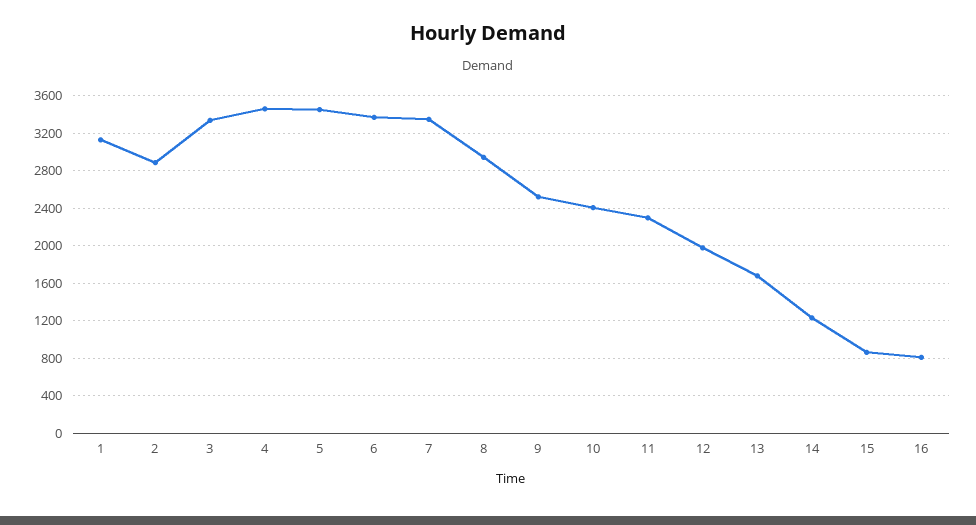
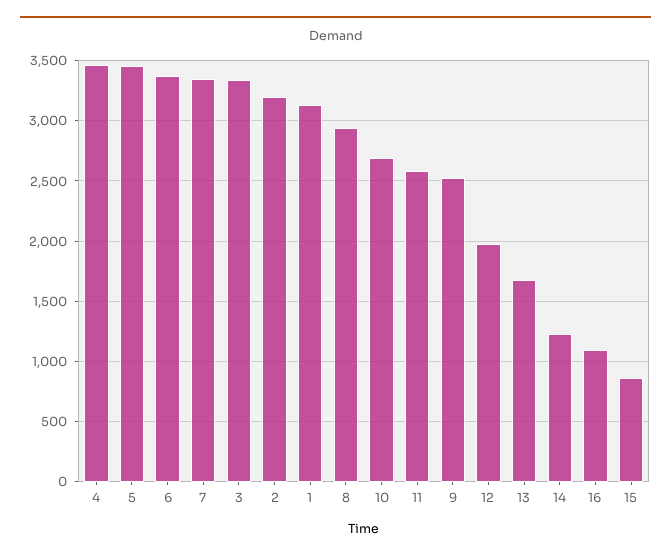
2: 2900 -> 3200
10: 2400 -> 2700
11: 2300 -> 2600
16: 800 -> 1100

